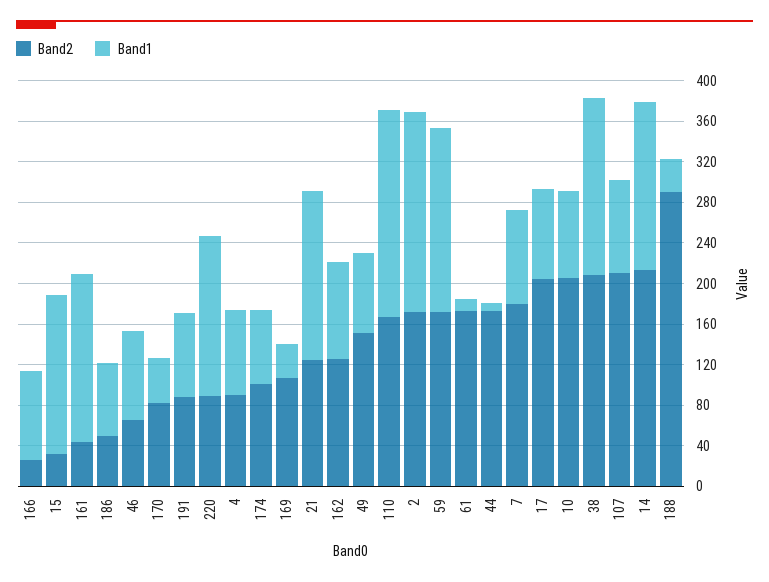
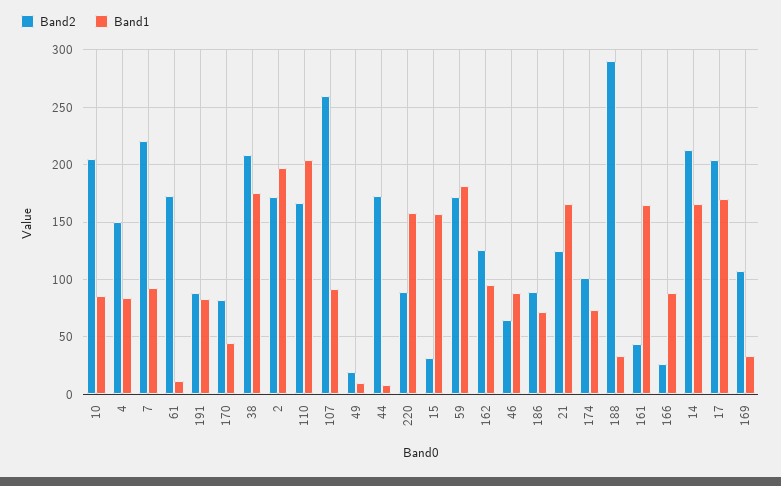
Band2, 186: 50 -> 90
Band2, 4: 90 -> 150
Band2, 49: 150 -> 20
Band1, 49: 80 -> 10
Band2, 7: 180 -> 220
Band1, 17: 90 -> 170
Band2, 107: 210 -> 260

